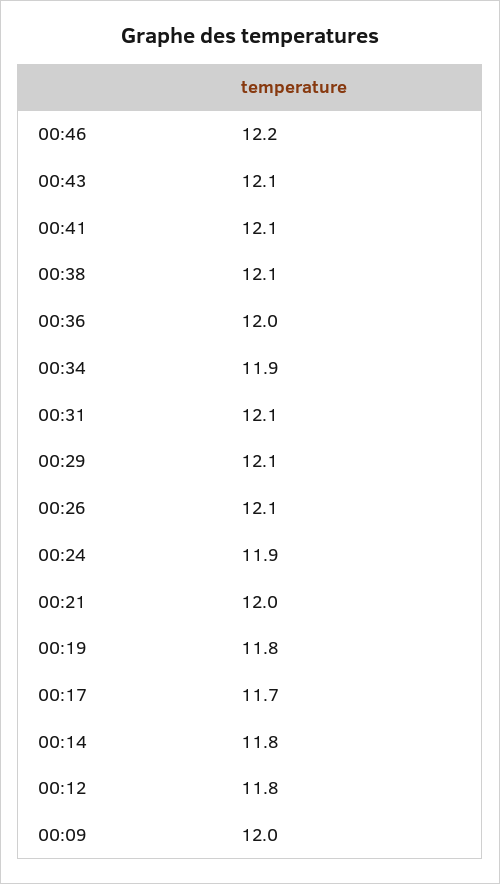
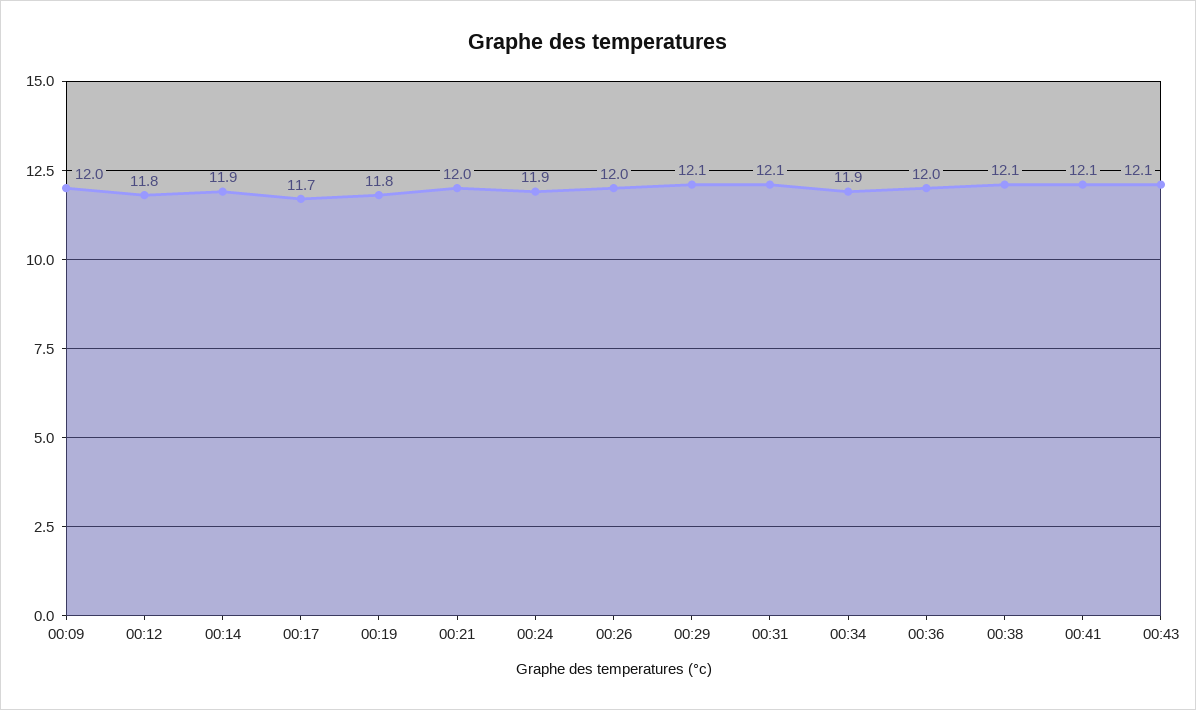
00:46: 12.2 -> none
00:26: 12.1 -> 12
00:14: 11.8 -> 11.9

